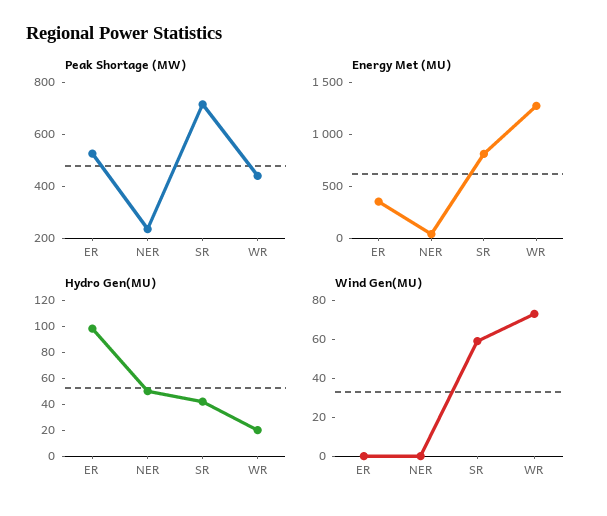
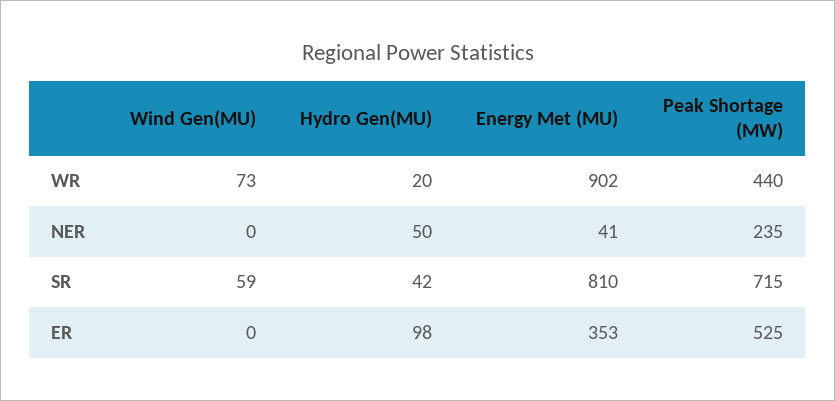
Energy Met (MU), WR: 1300 -> 902

